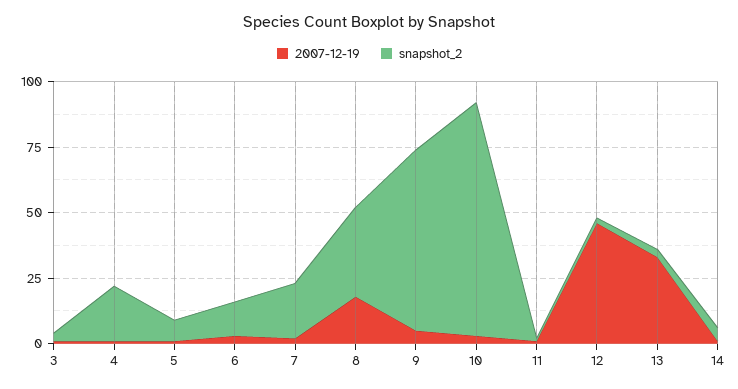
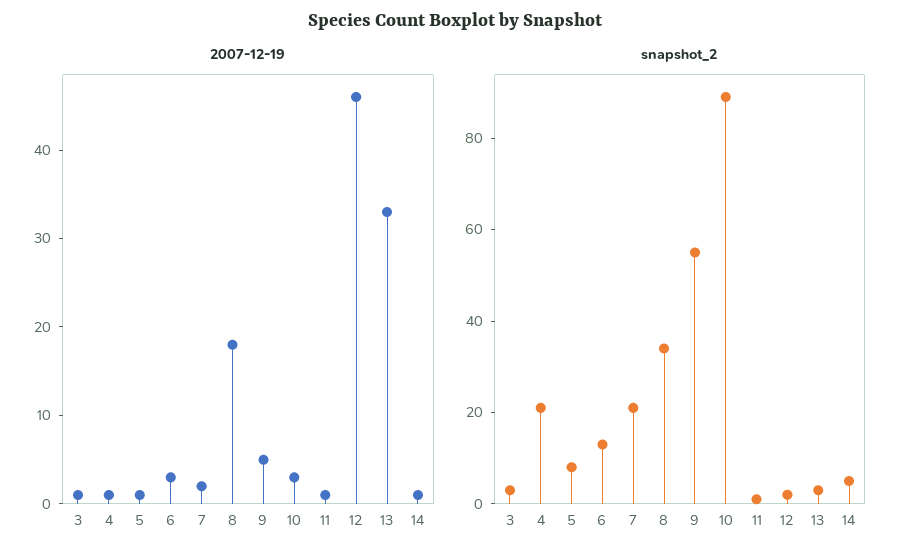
snapshot_2, 9: 70 -> 55

